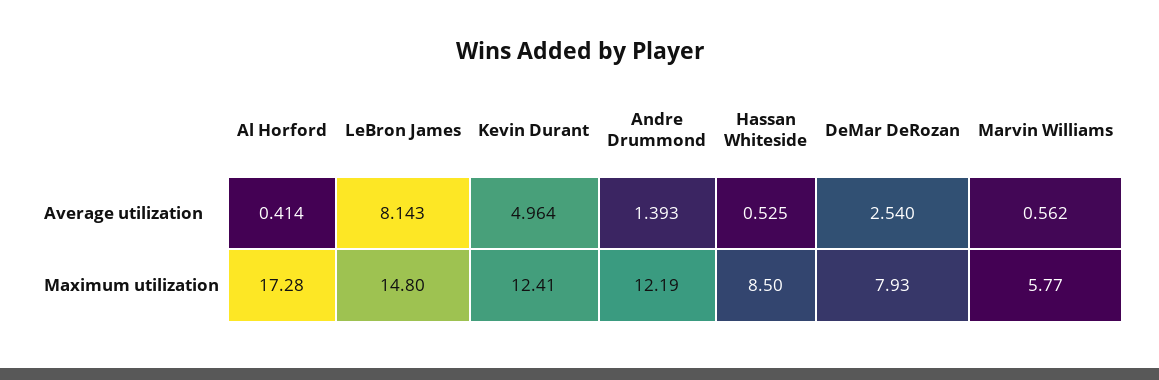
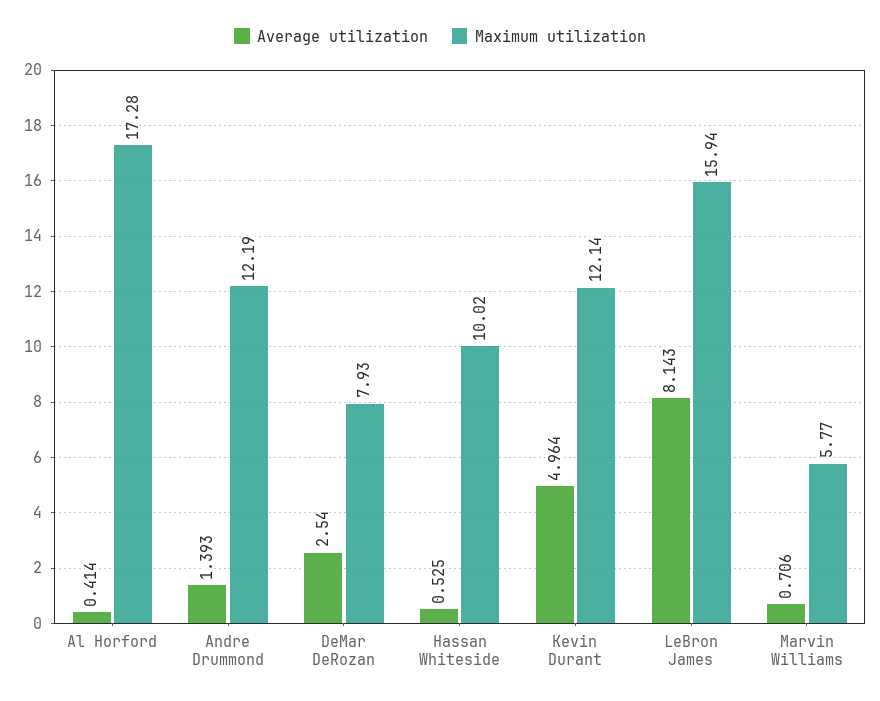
Average utilization, Marvin Williams: 0.562 -> 0.706
Maximum utilization, LeBron James: 14.8 -> 15.94
Maximum utilization, Kevin Durant: 12.41 -> 12.14
Maximum utilization, Hassan Whiteside: 8.5 -> 10.02

